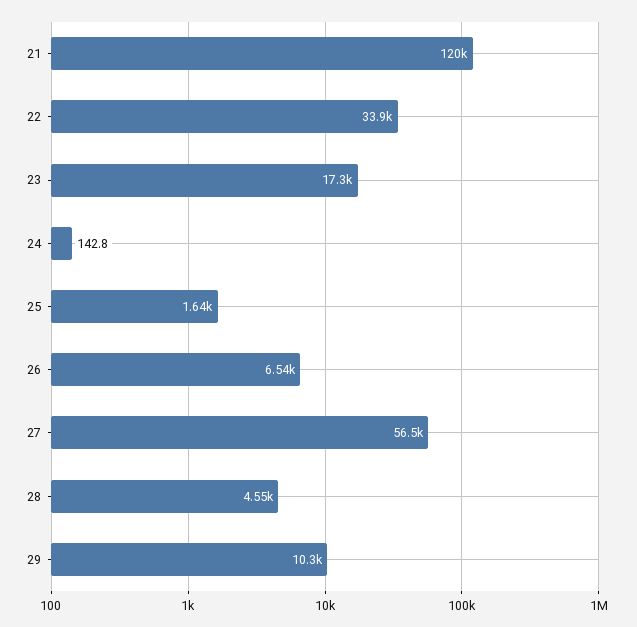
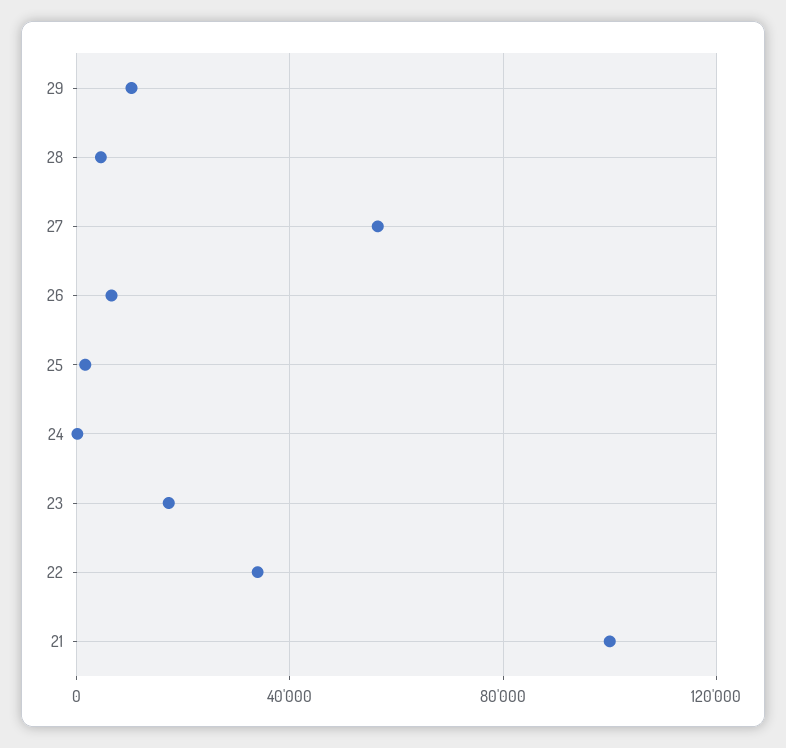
21: 120000 -> 100000

